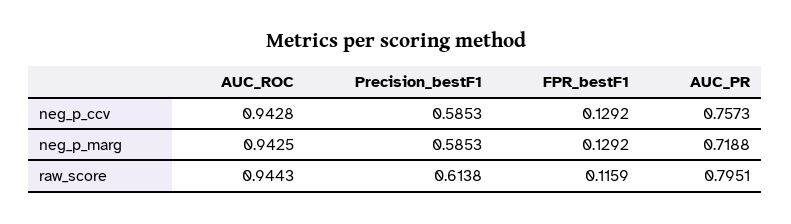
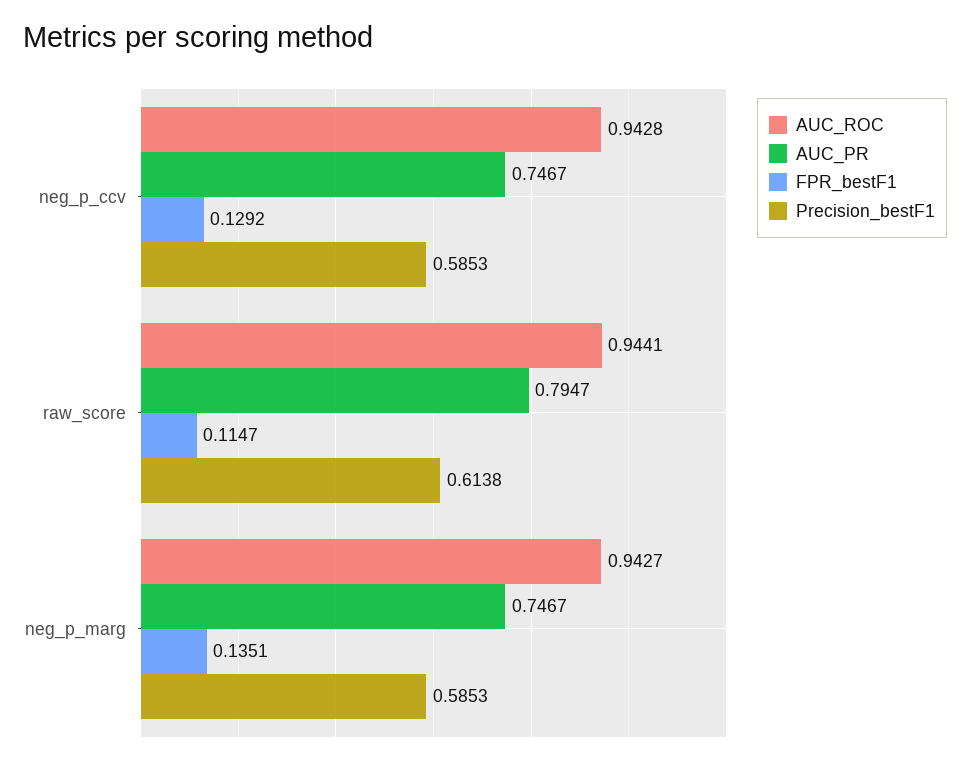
AUC_PR, neg_p_ccv: 0.7573 -> 0.7467
AUC_ROC, neg_p_marg: 0.9425 -> 0.9427
FPR_bestF1, neg_p_marg: 0.1292 -> 0.1351
AUC_PR, neg_p_marg: 0.7188 -> 0.7467
AUC_ROC, raw_score: 0.9443 -> 0.9441
FPR_bestF1, raw_score: 0.1159 -> 0.1147
AUC_PR, raw_score: 0.7951 -> 0.7947

